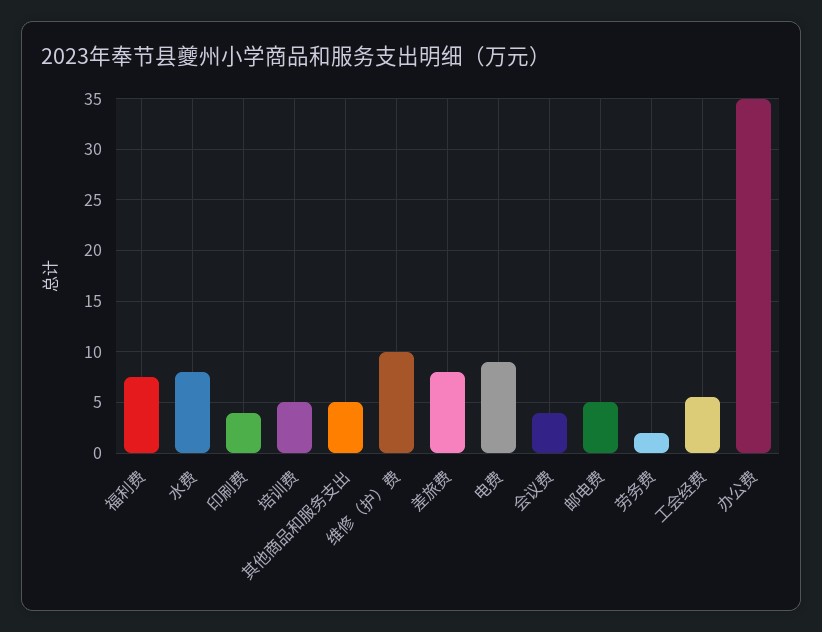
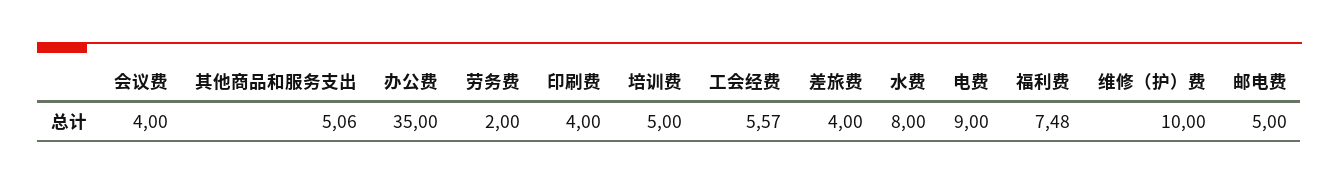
差旅费: 8 -> 4

